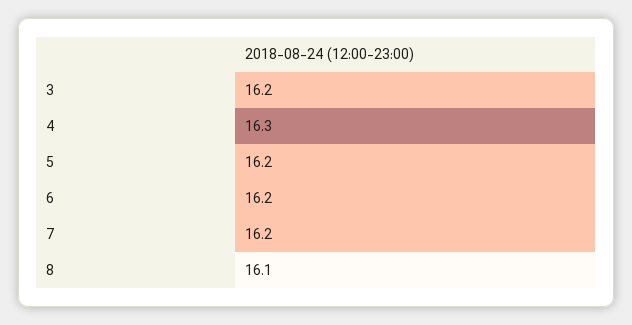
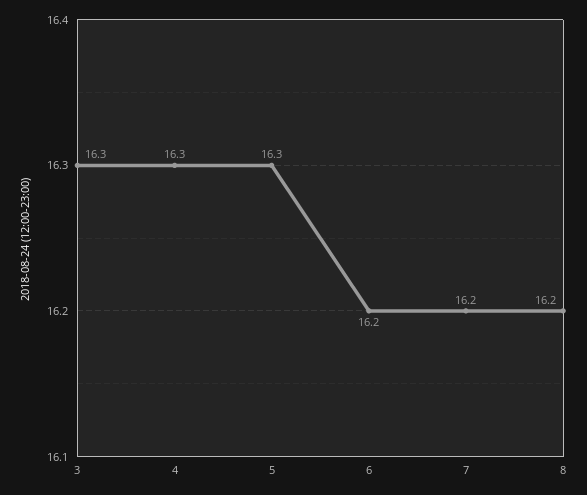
3: 16.2 -> 16.3
5: 16.2 -> 16.3
8: 16.1 -> 16.2

